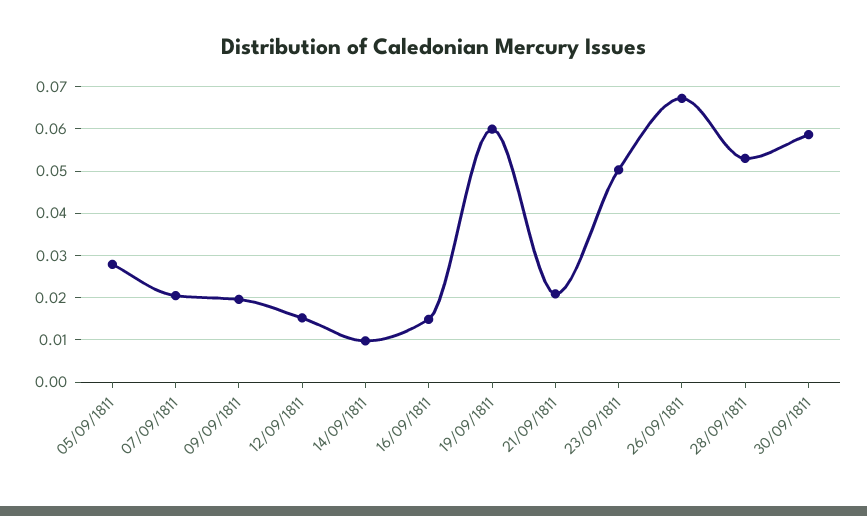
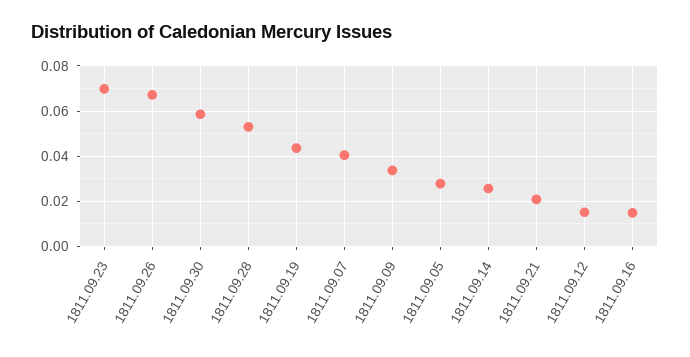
07/09/1811: 0.02 -> 0.04
09/09/1811: 0.02 -> 0.035
14/09/1811: 0.01 -> 0.025
19/09/1811: 0.06 -> 0.045
23/09/1811: 0.05 -> 0.07

